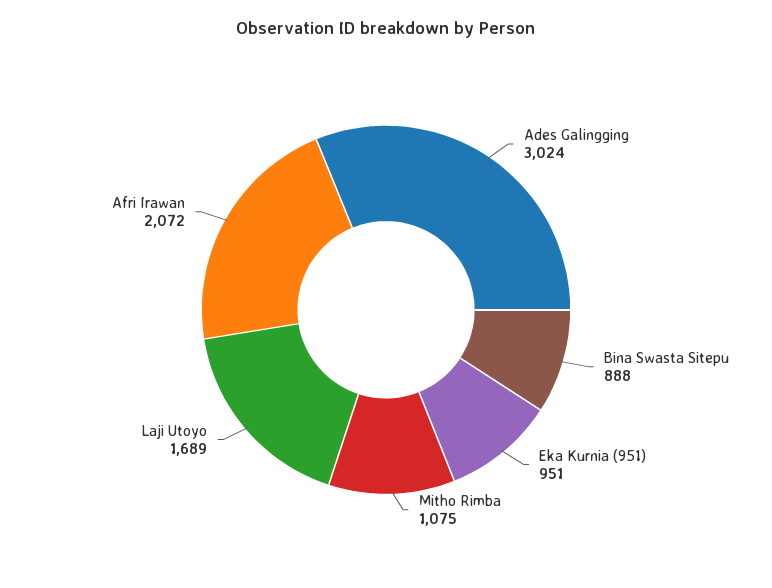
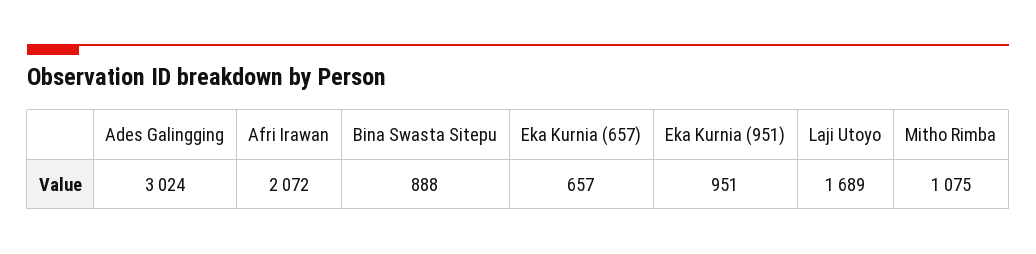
Eka Kurnia (657): none -> 657

